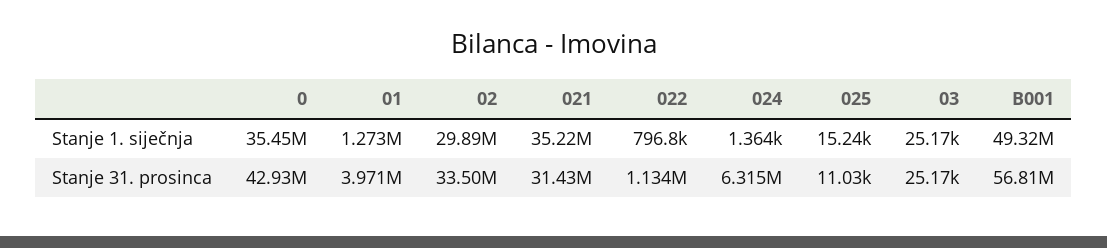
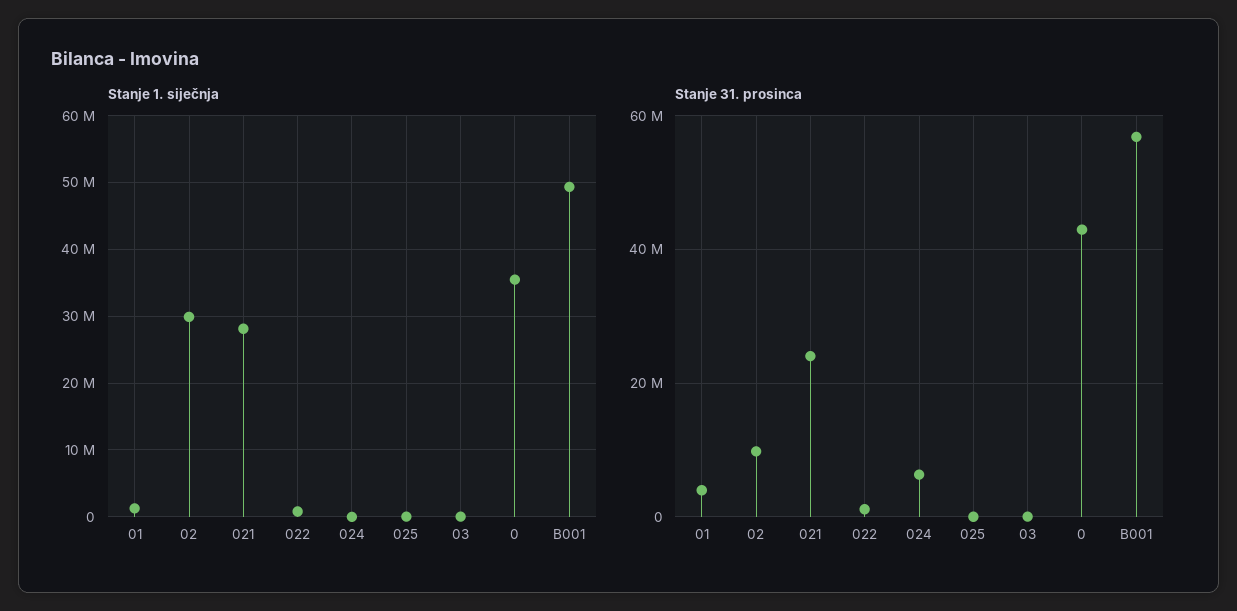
Stanje 1. siječnja, 021: 35220000 -> 28000000
Stanje 31. prosinca, 02: 33500000 -> 10000000
Stanje 31. prosinca, 021: 31430000 -> 24000000

